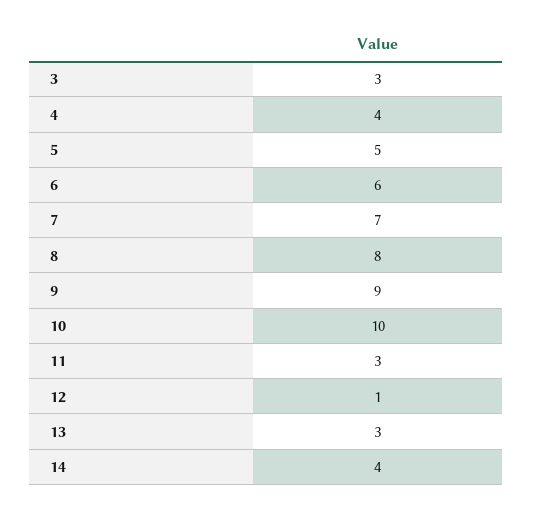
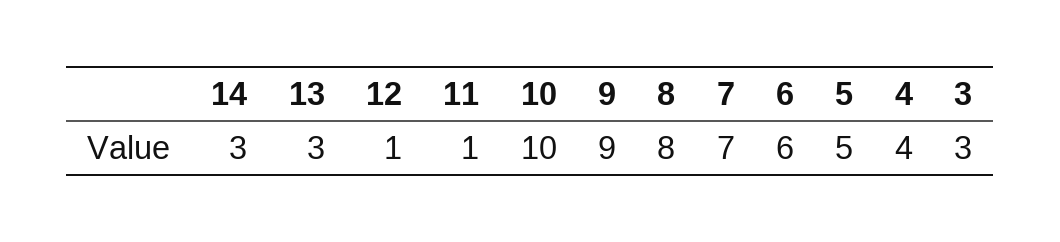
11: 3 -> 1
14: 4 -> 3

